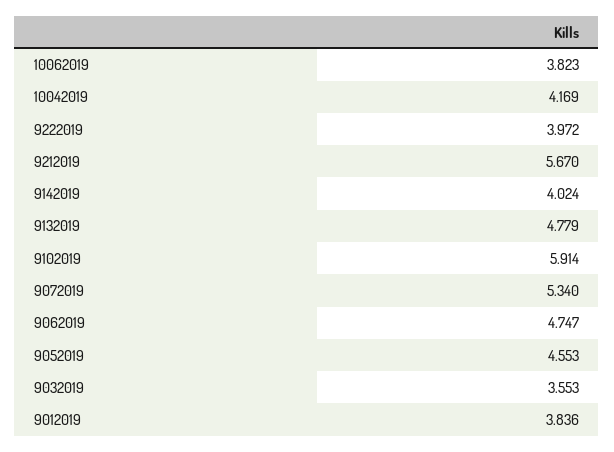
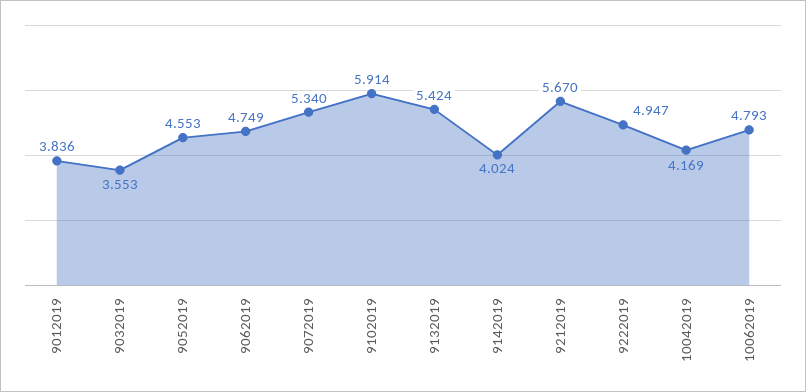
10062019: 3.823 -> 4.793
9222019: 3.972 -> 4.947
9132019: 4.779 -> 5.424
9062019: 4.747 -> 4.749

